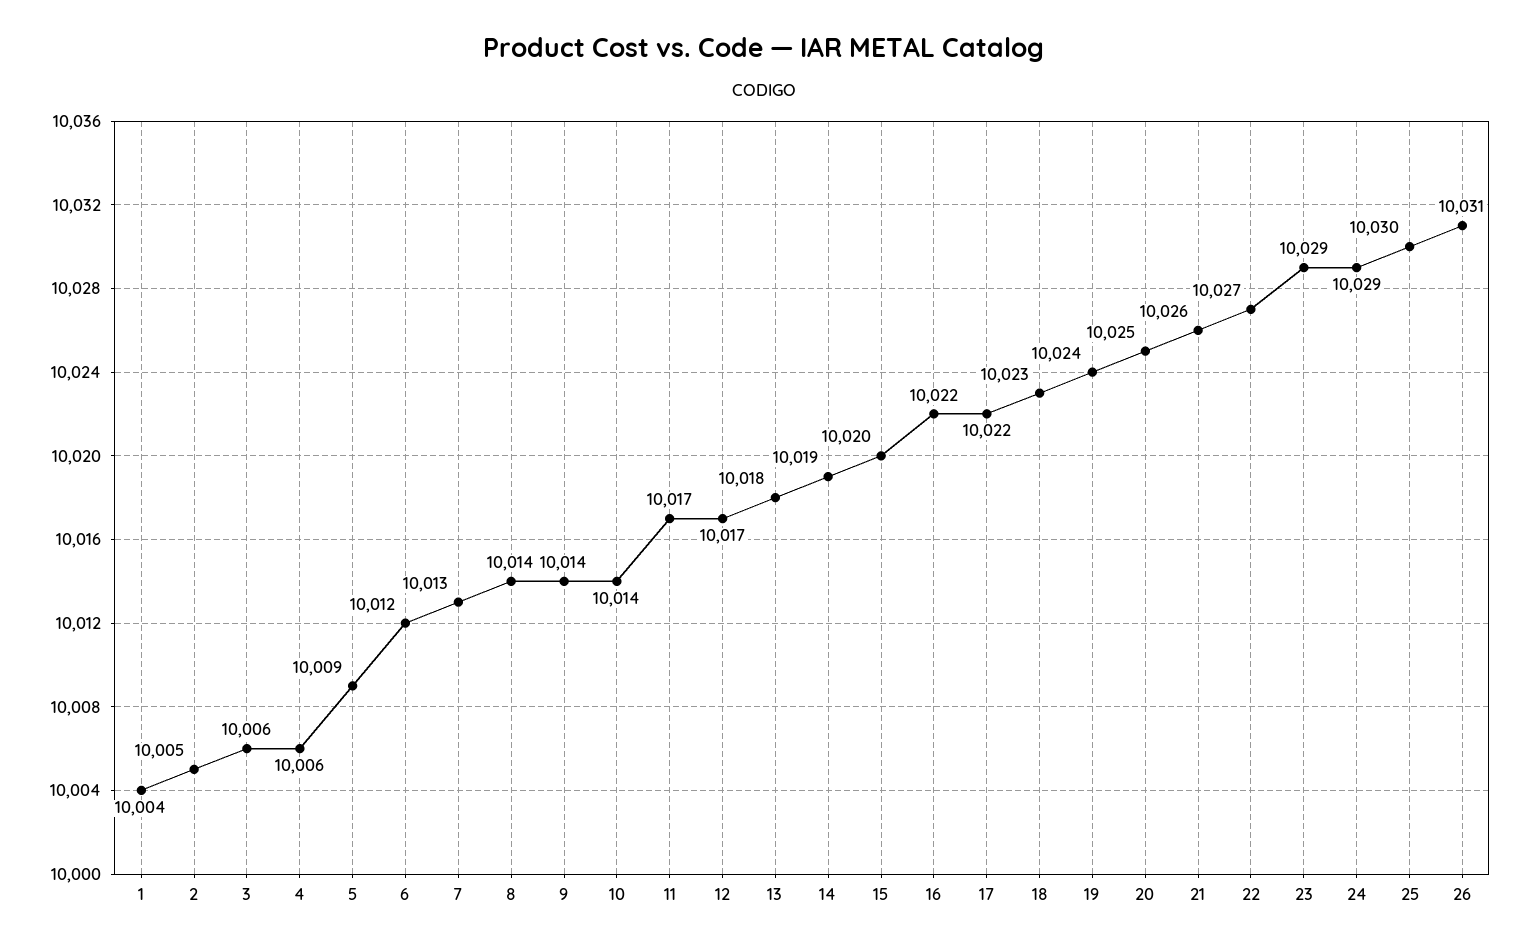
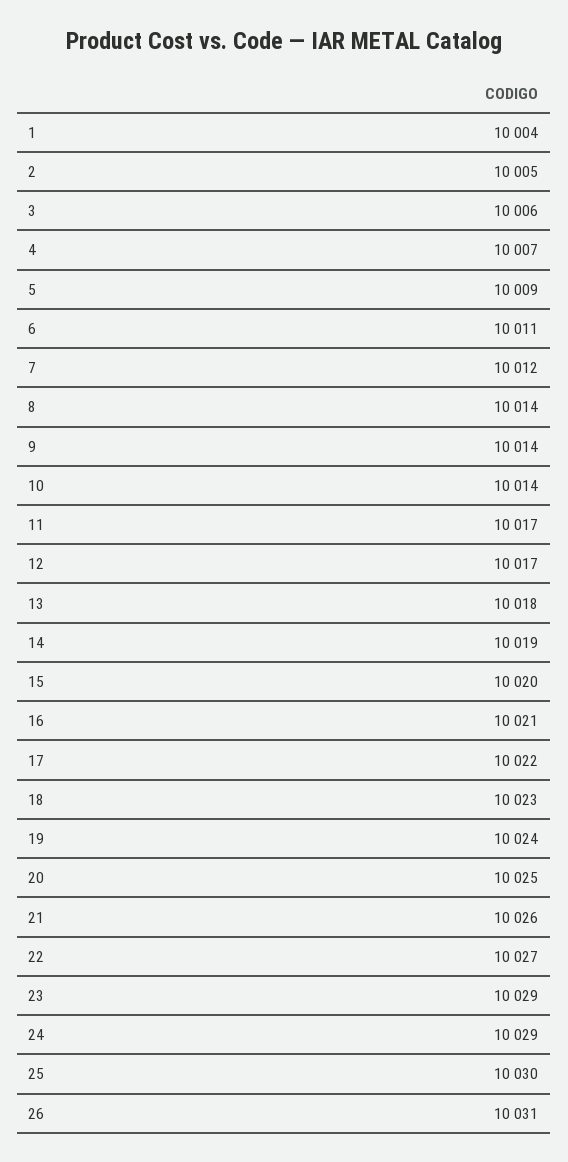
4: 10006 -> 10007
6: 10012 -> 10011
7: 10013 -> 10012
16: 10022 -> 10021

